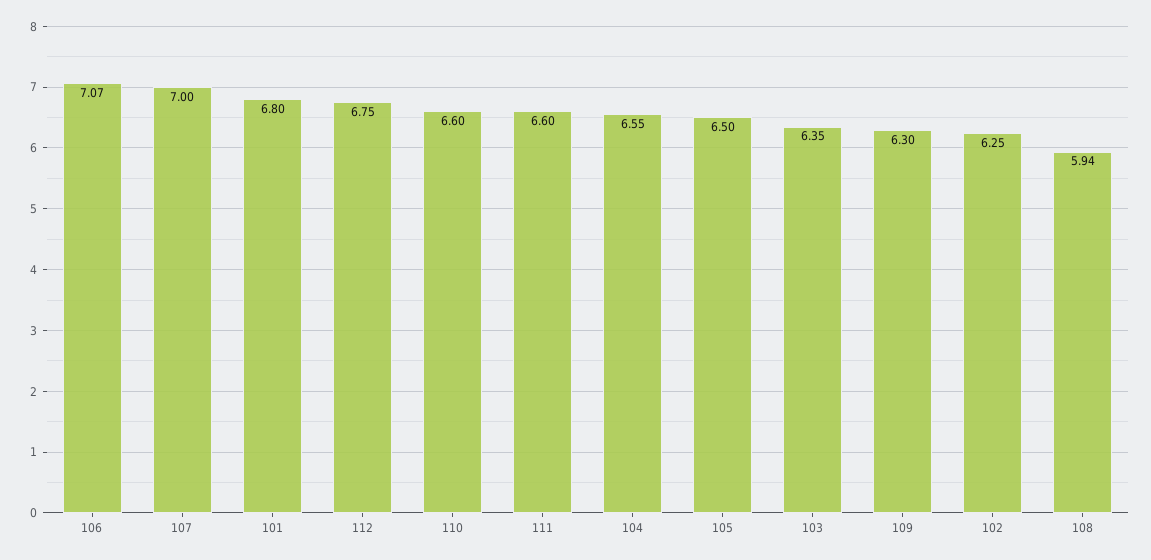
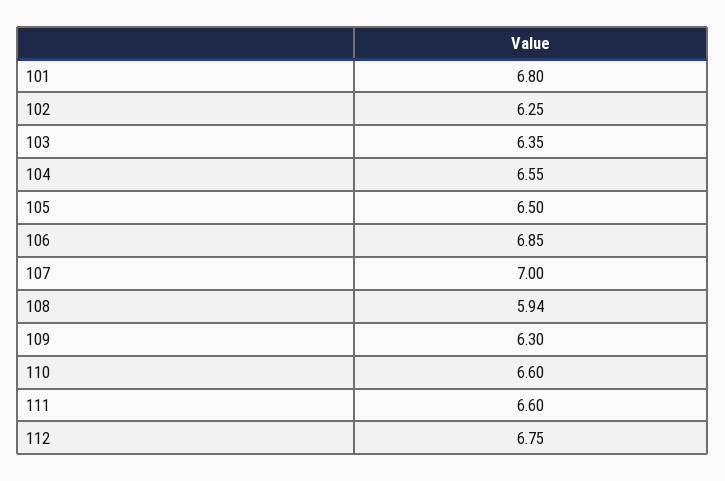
106: 7.07 -> 6.85

